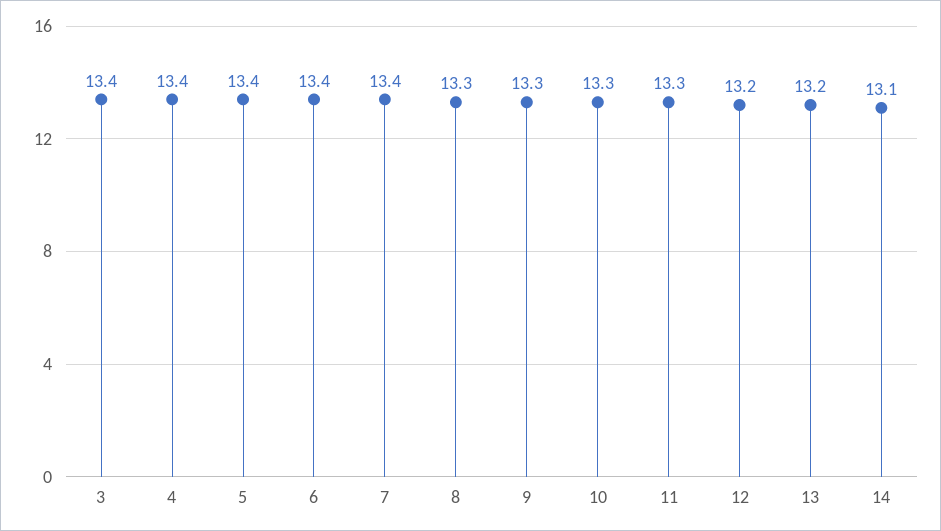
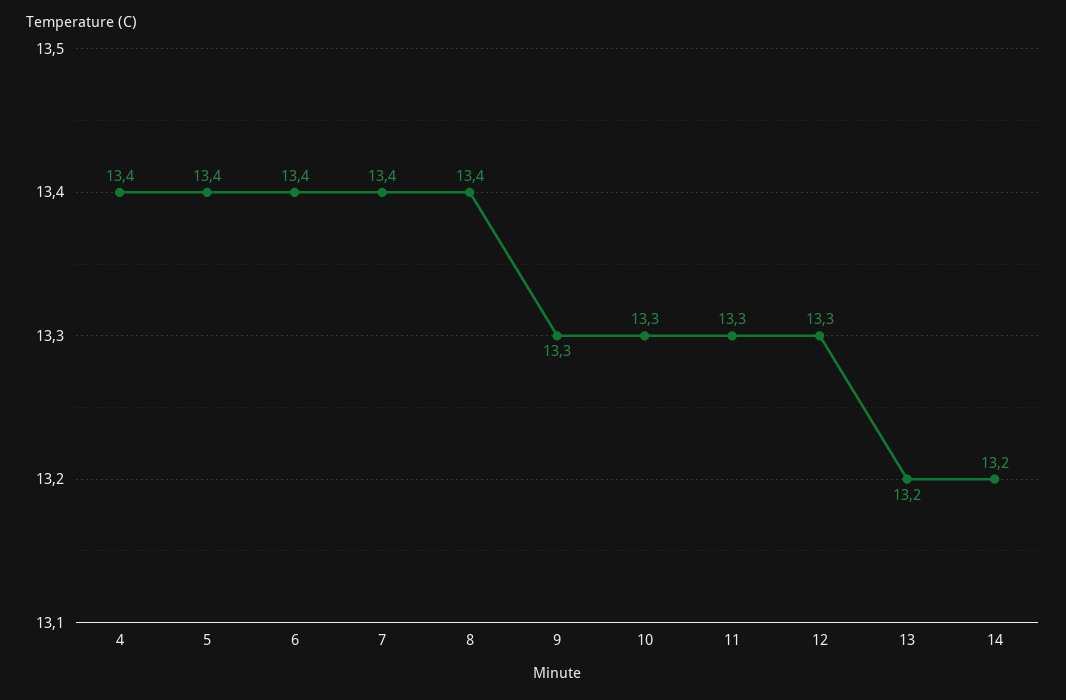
3: 13.4 -> none
8: 13.3 -> 13.4
12: 13.2 -> 13.3
14: 13.1 -> 13.2

